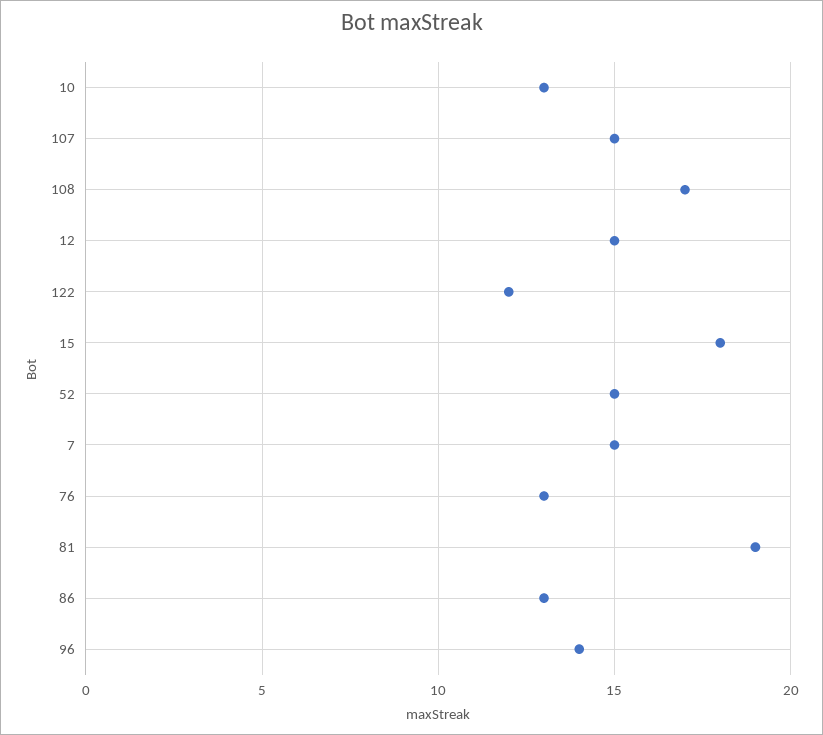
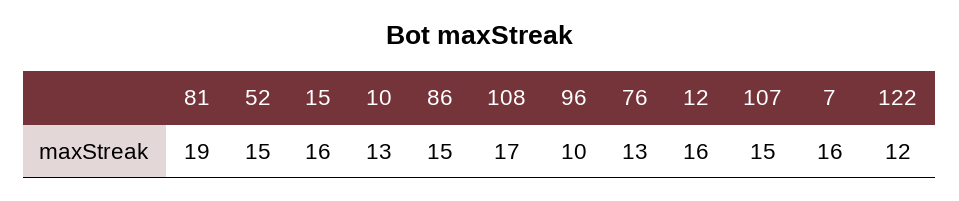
12: 15 -> 16
15: 18 -> 16
7: 15 -> 16
86: 13 -> 15
96: 14 -> 10

